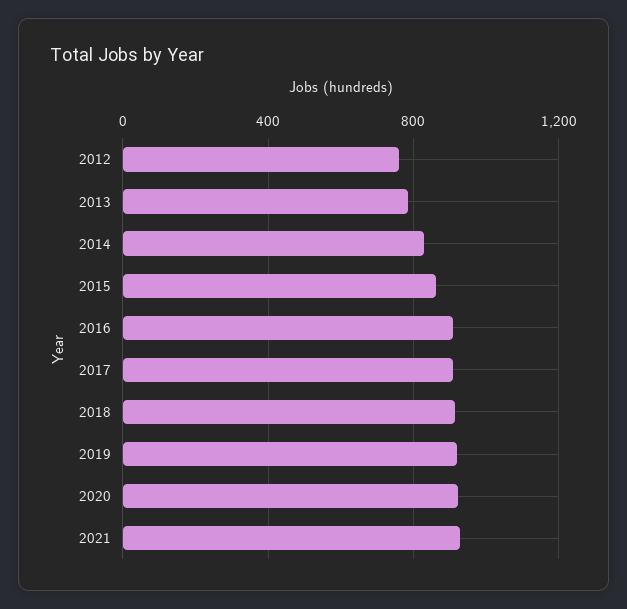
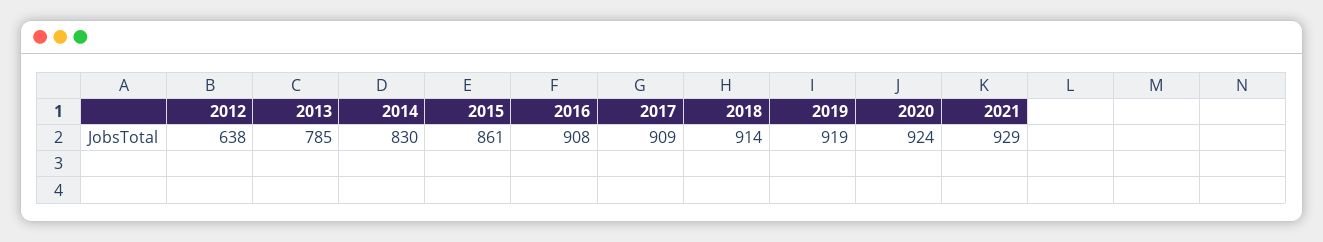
2012: 750 -> 638

